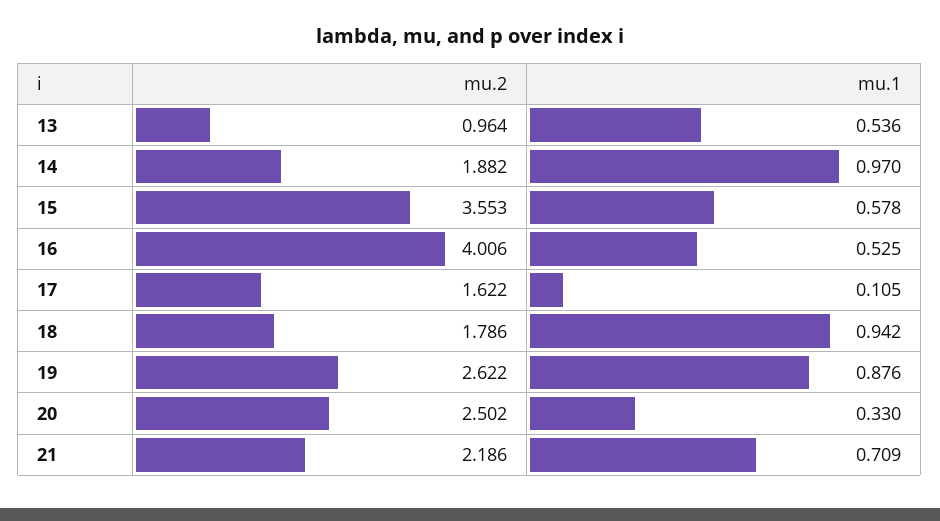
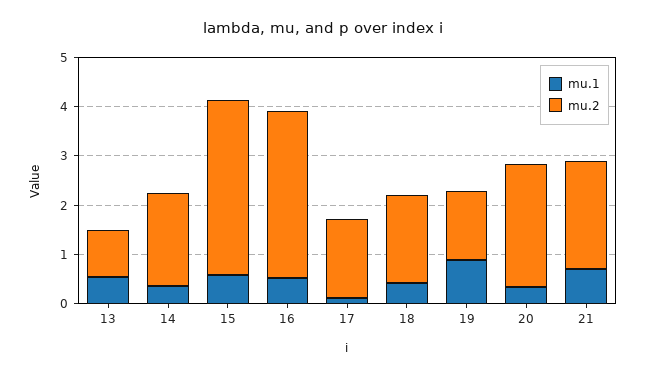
mu.1, 14: 0.97 -> 0.4
mu.2, 16: 4.006 -> 3.4
mu.1, 18: 0.942 -> 0.4
mu.2, 19: 2.622 -> 1.4

